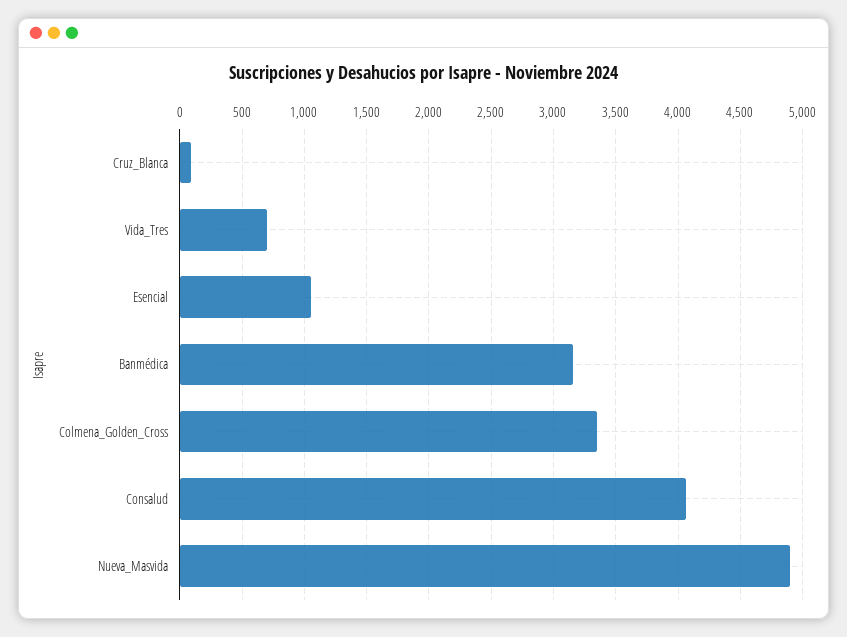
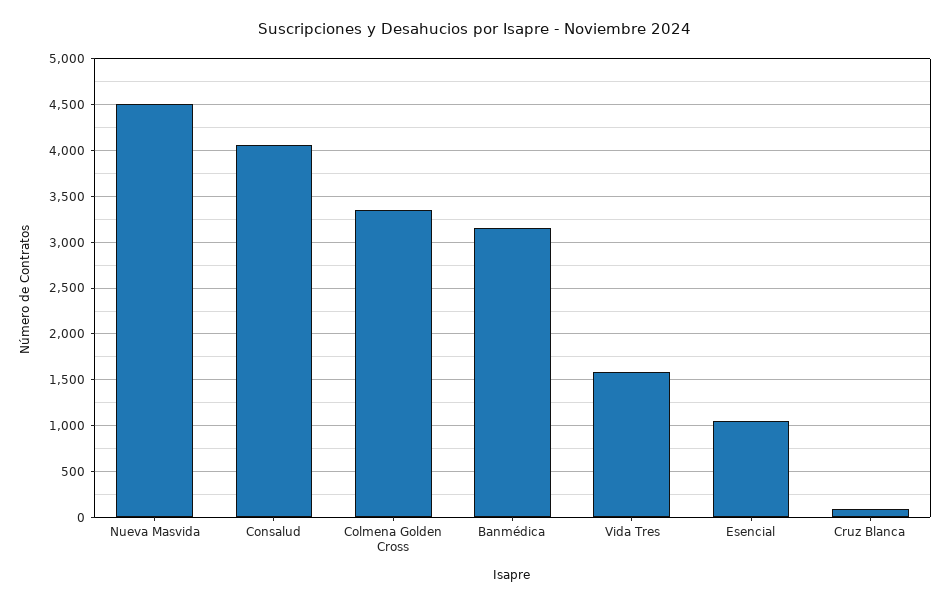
Vida_Tres: 700 -> 1600
Nueva_Masvida: 4900 -> 4500

